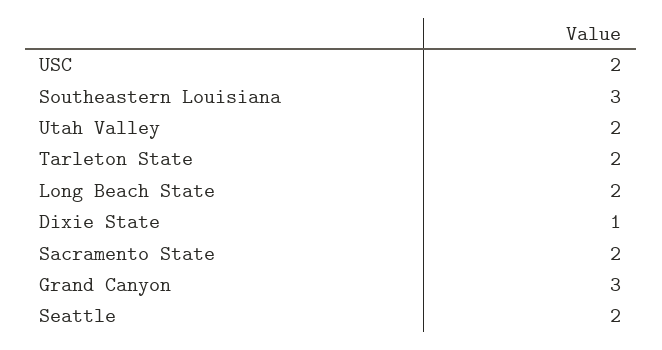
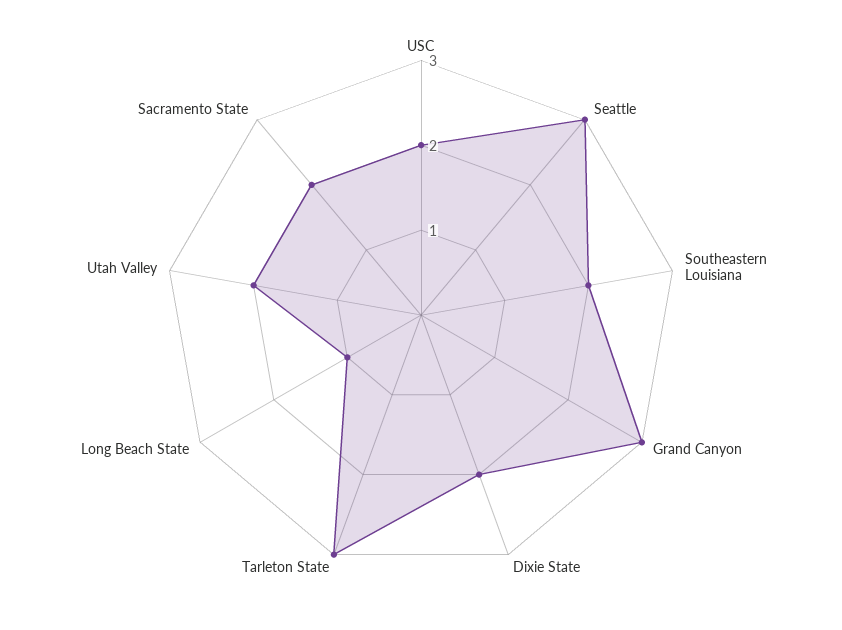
Southeastern Louisiana: 3 -> 2
Tarleton State: 2 -> 3
Long Beach State: 2 -> 1
Dixie State: 1 -> 2
Seattle: 2 -> 3

